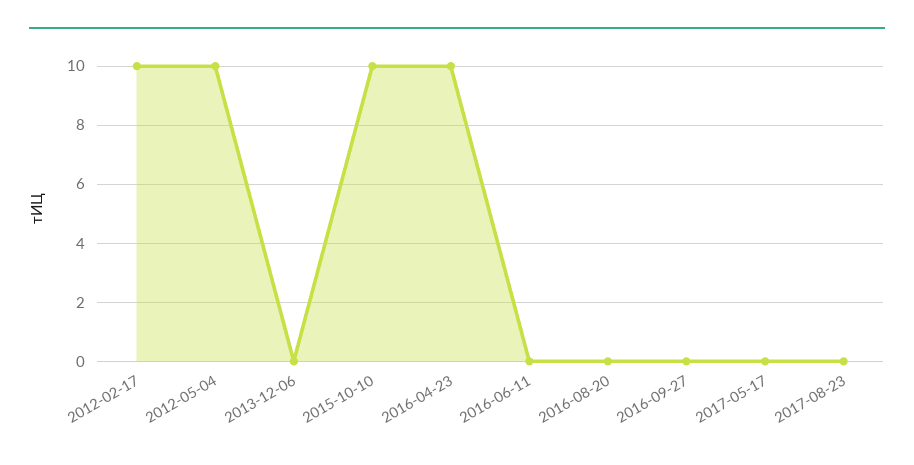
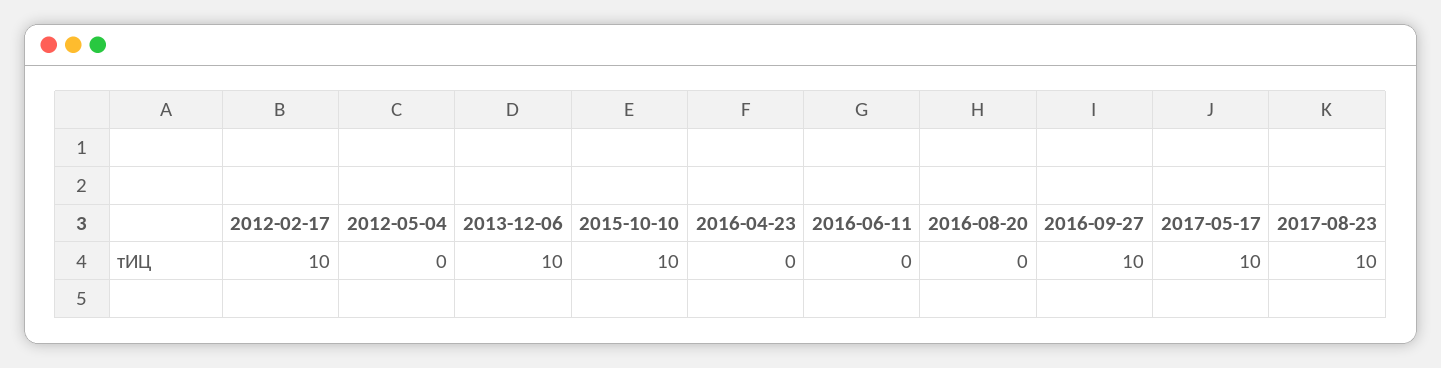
2012-05-04: 10 -> 0
2013-12-06: 0 -> 10
2016-04-23: 10 -> 0
2016-09-27: 0 -> 10
2017-05-17: 0 -> 10
2017-08-23: 0 -> 10

